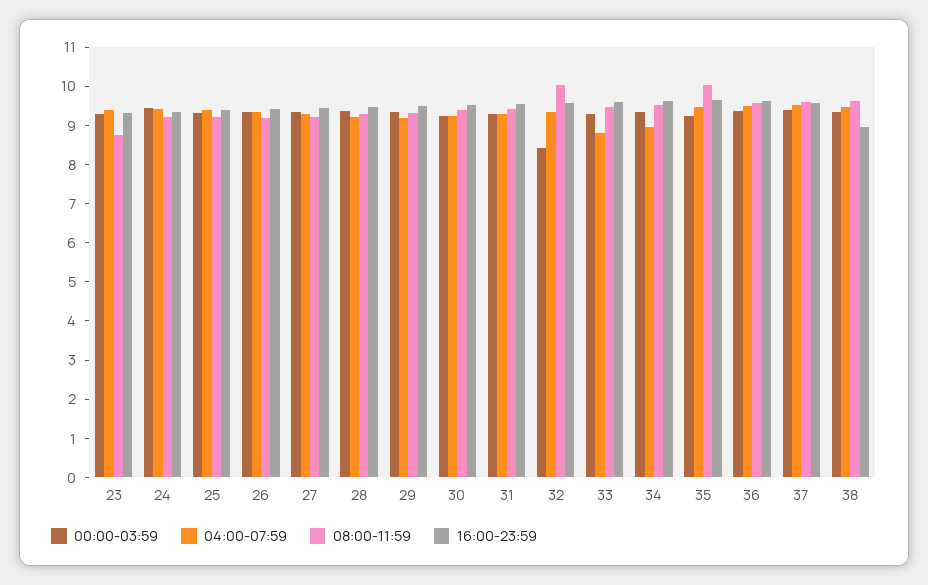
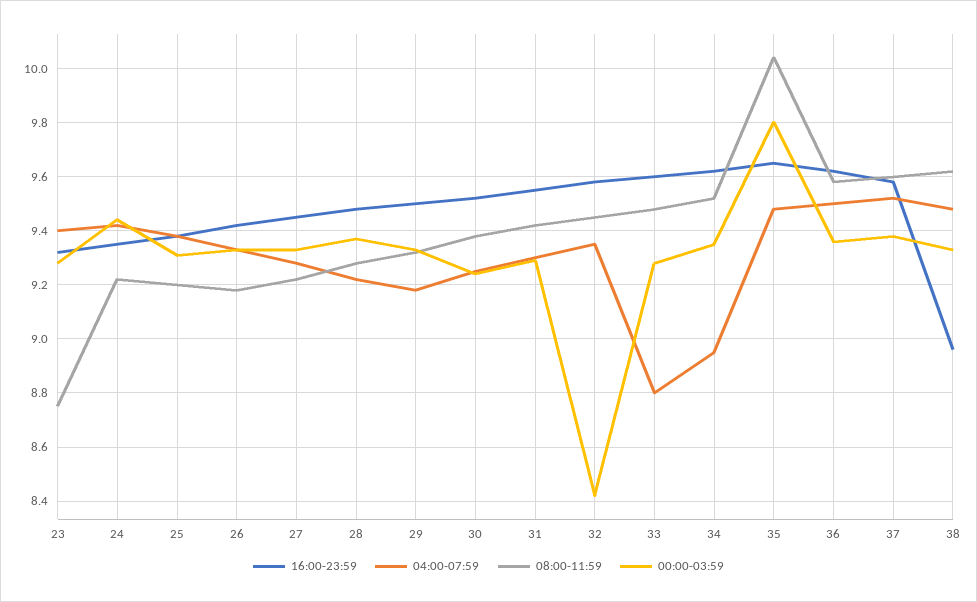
08:00-11:59, 32: 10 -> 9.45
00:00-03:59, 35: 9.25 -> 9.8

